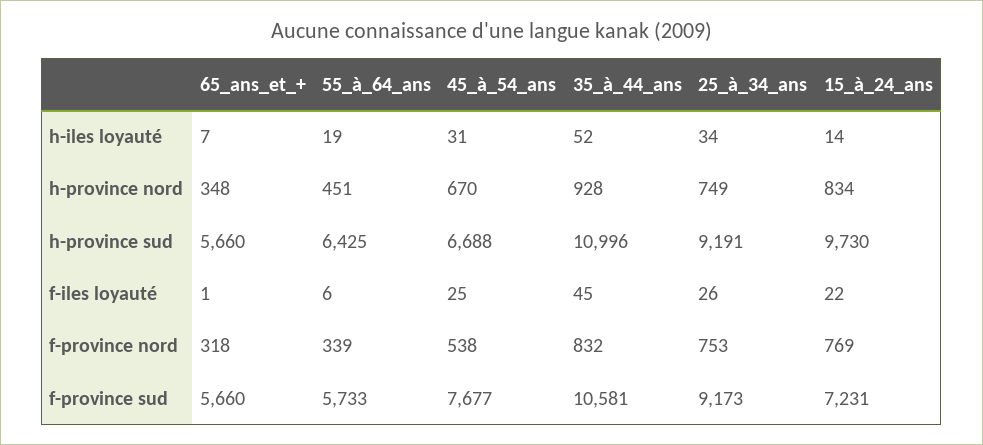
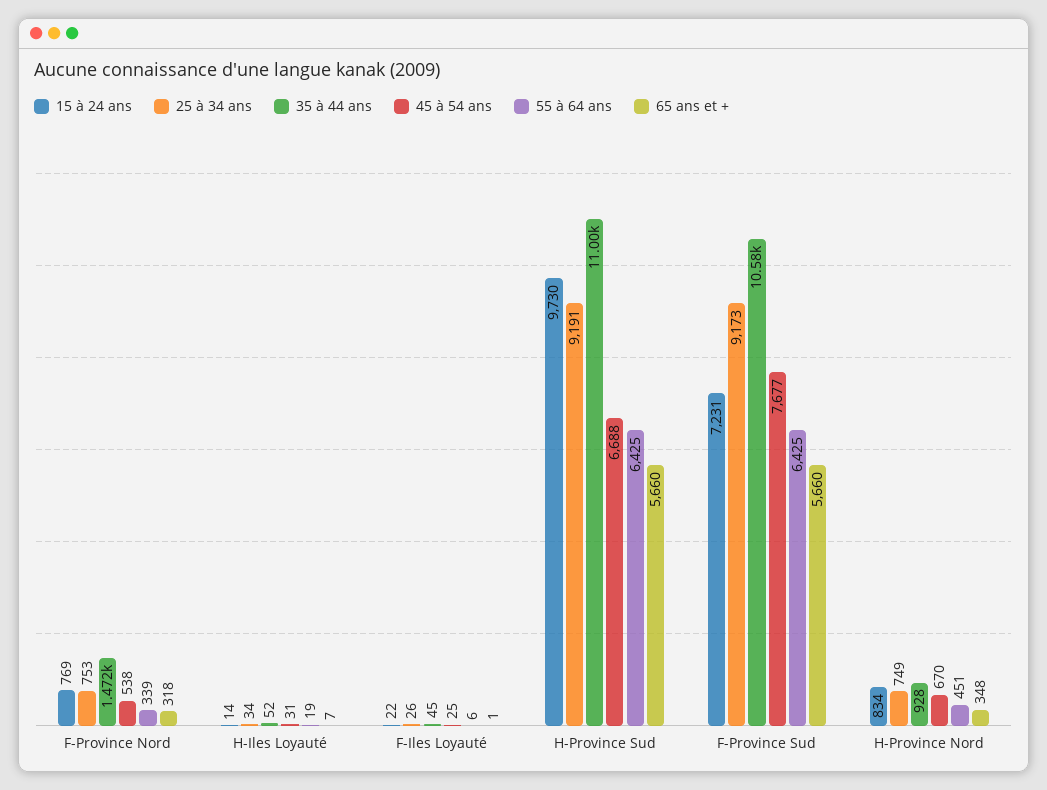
35_à_44_ans, f-province nord: 832 -> 1472
55_à_64_ans, f-province sud: 5733 -> 6425

